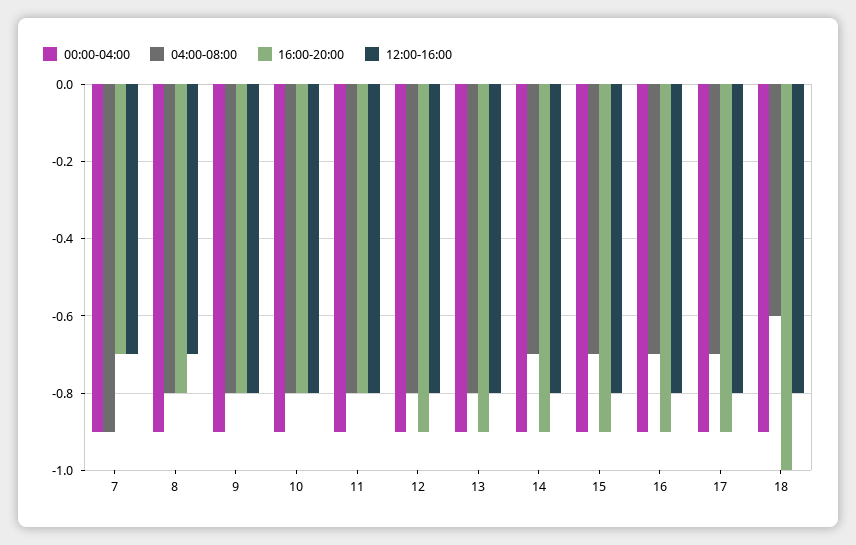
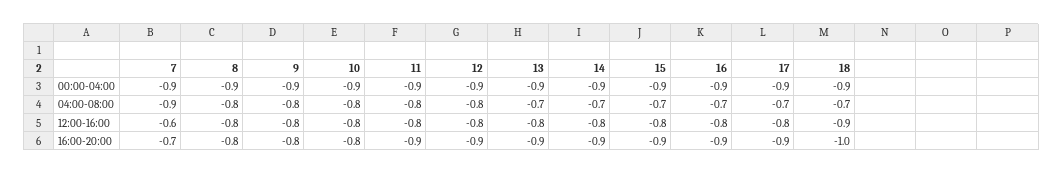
12:00-16:00, 7: -0.7 -> -0.6
12:00-16:00, 8: -0.7 -> -0.8
16:00-20:00, 11: -0.8 -> -0.9
04:00-08:00, 13: -0.8 -> -0.7
04:00-08:00, 18: -0.6 -> -0.7
12:00-16:00, 18: -0.8 -> -0.9

